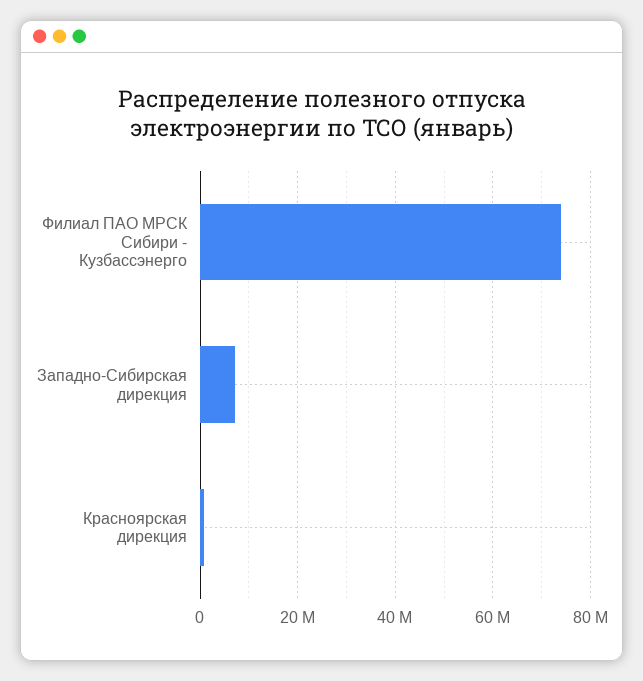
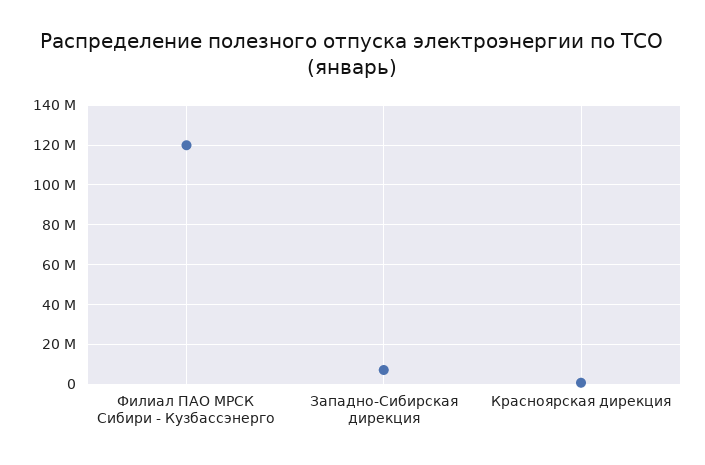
Филиал ПАО МРСК Сибири - Кузбассэнерго: 74000000 -> 120000000

